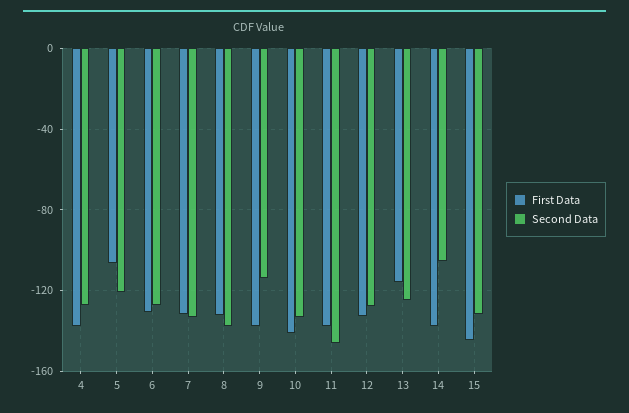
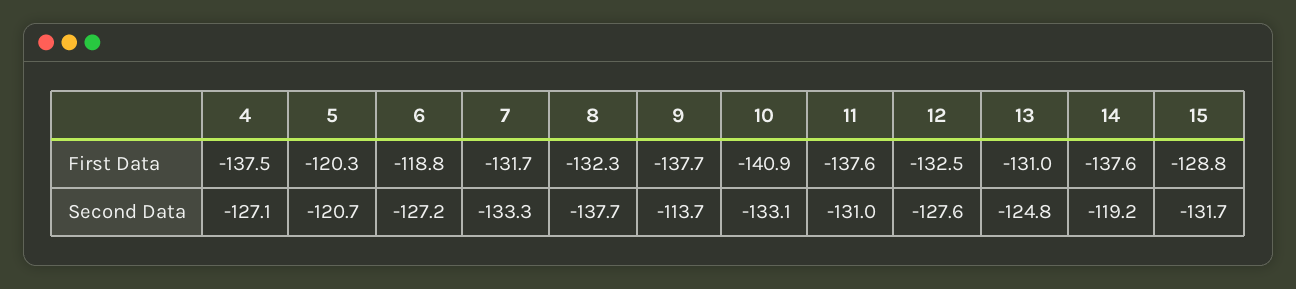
First Data, 5: -105 -> -120.3
First Data, 6: -130 -> -118.8
Second Data, 11: -145 -> -131
First Data, 13: -115 -> -131
Second Data, 14: -105 -> -119.2
First Data, 15: -145 -> -128.8

